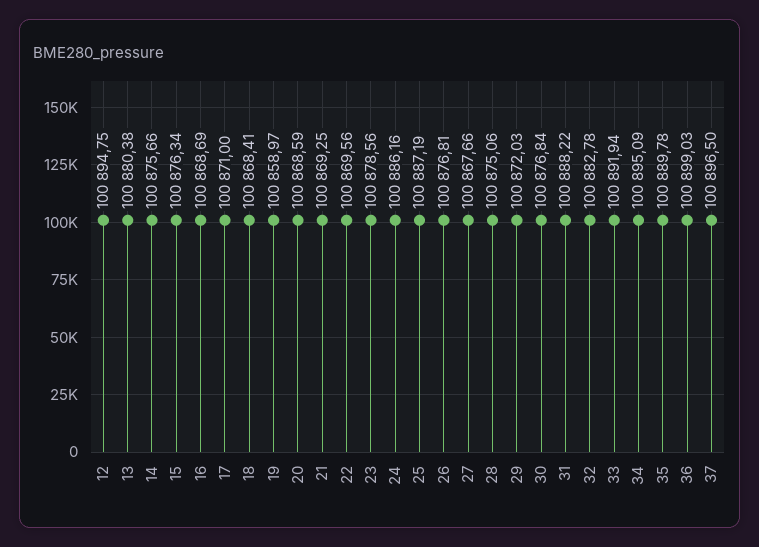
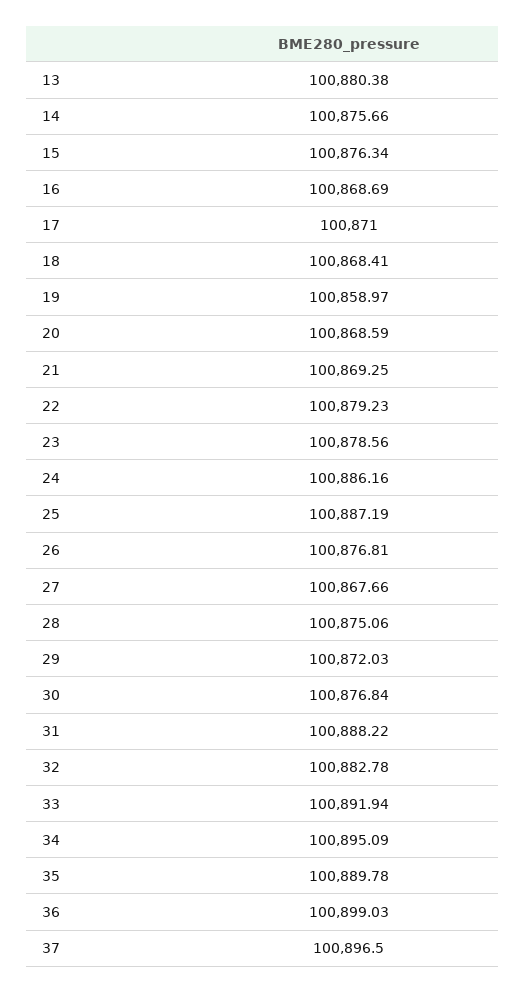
12: 100894.75 -> none
22: 100869.56 -> 100879.23

